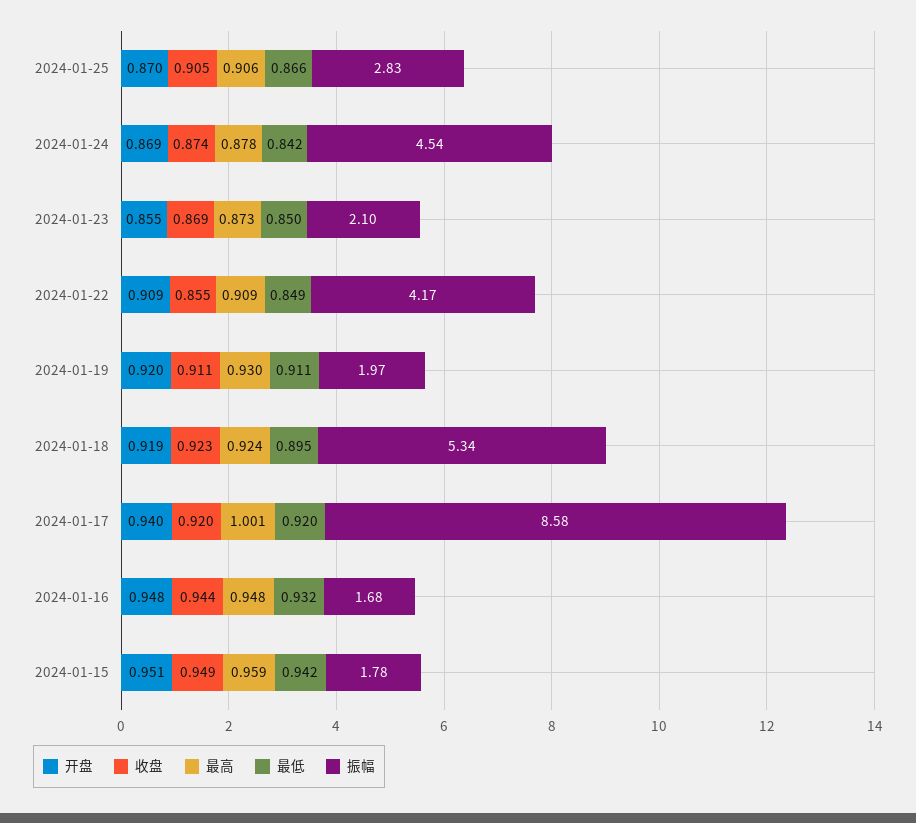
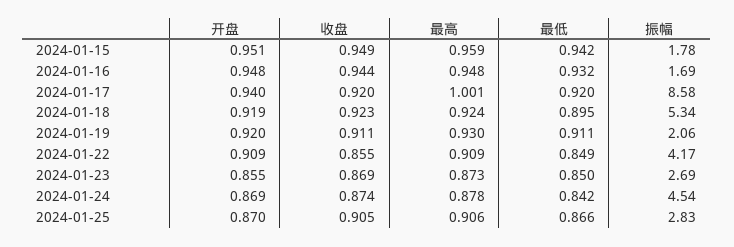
振幅, 2024-01-23: 2.1 -> 2.69
振幅, 2024-01-19: 1.97 -> 2.06
振幅, 2024-01-16: 1.68 -> 1.69

